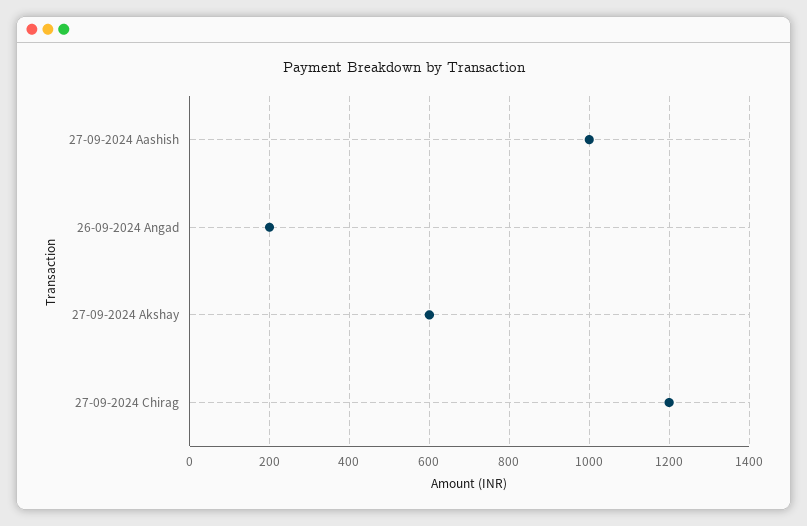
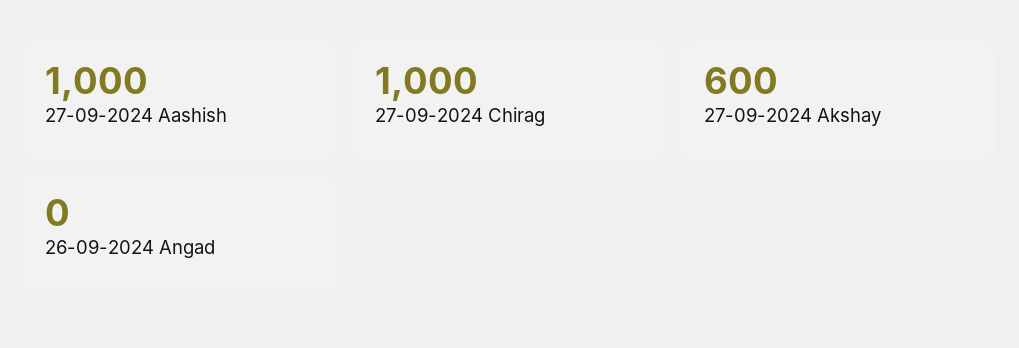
26-09-2024 Angad: 200 -> 0
27-09-2024 Chirag: 1200 -> 1000

